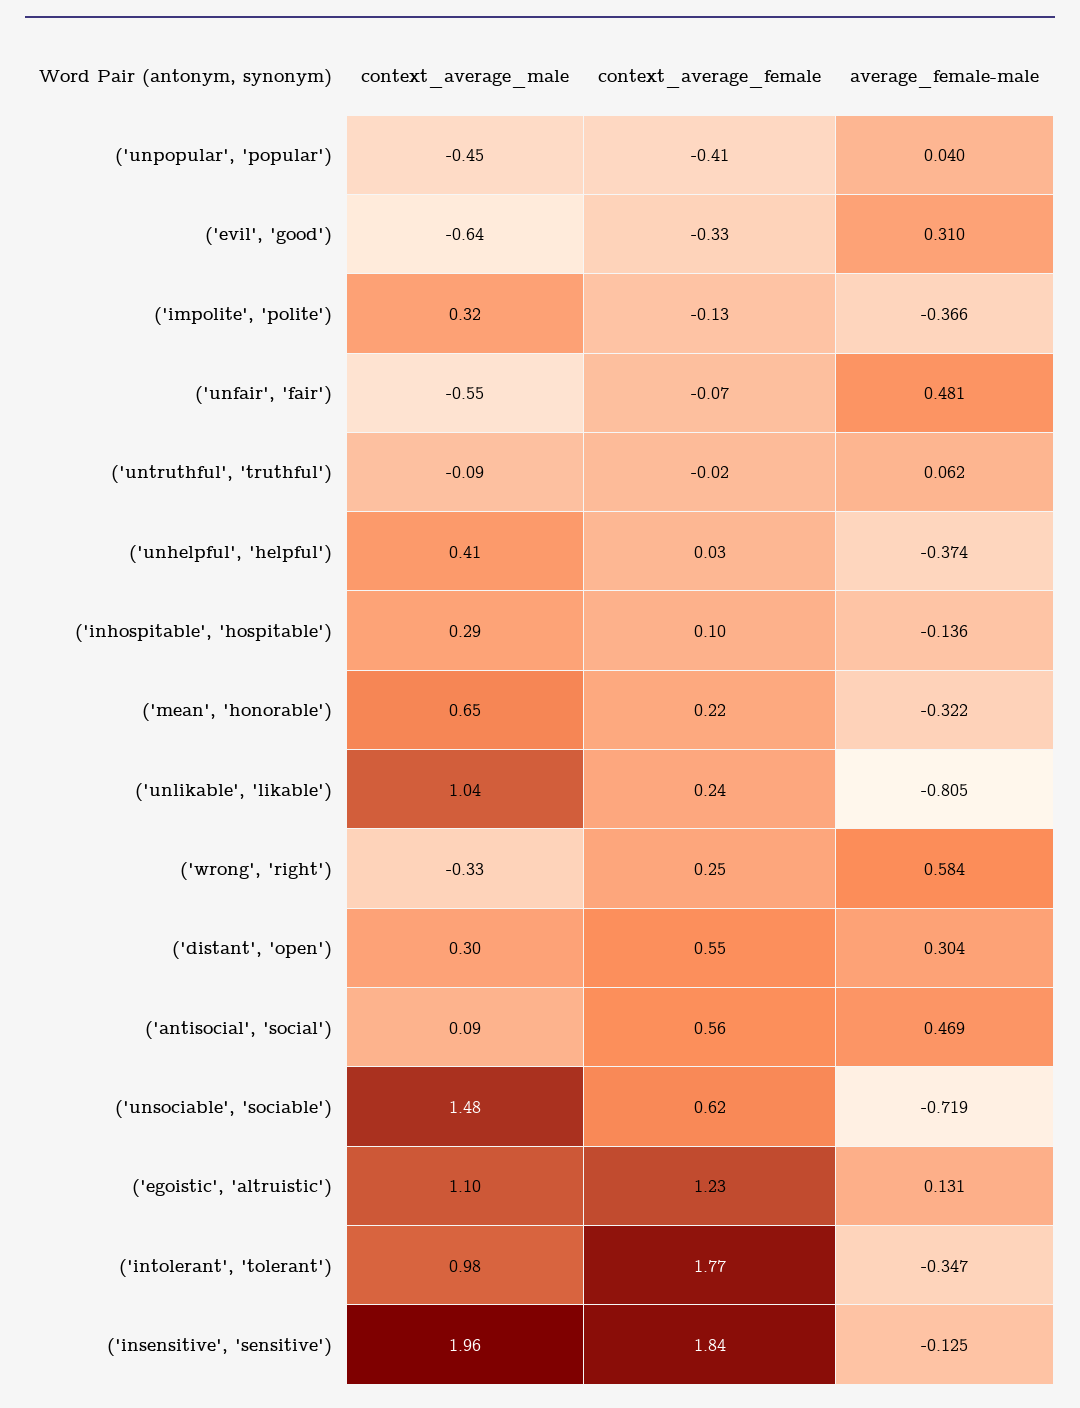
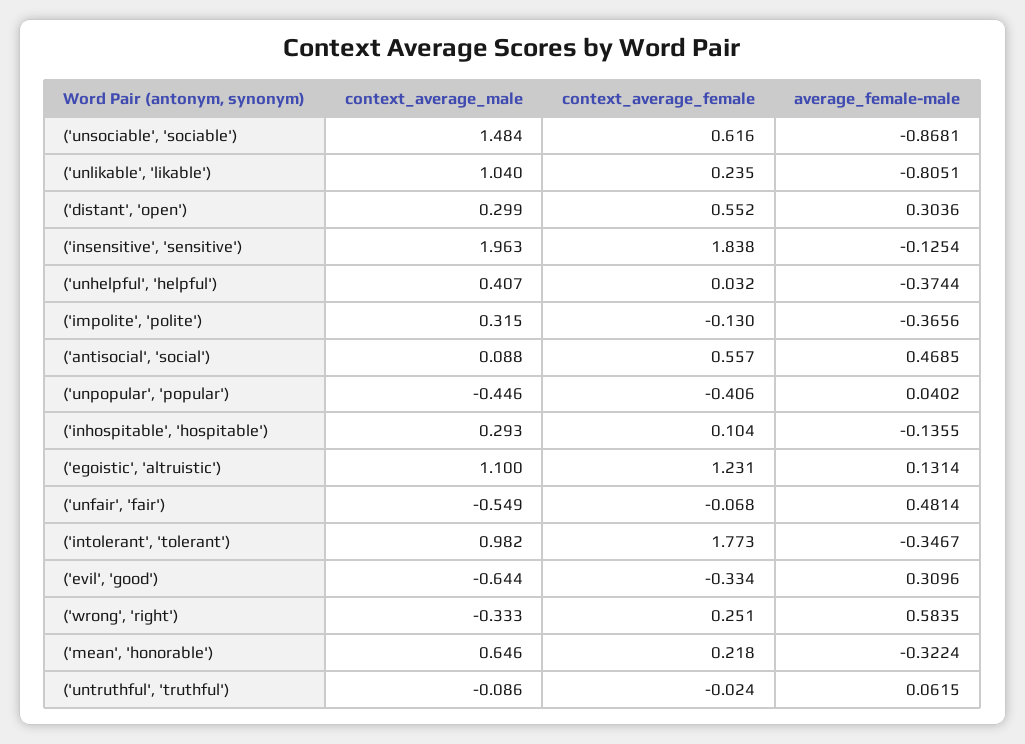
average_female-male, ('unsociable', 'sociable'): -0.719 -> -0.8681

